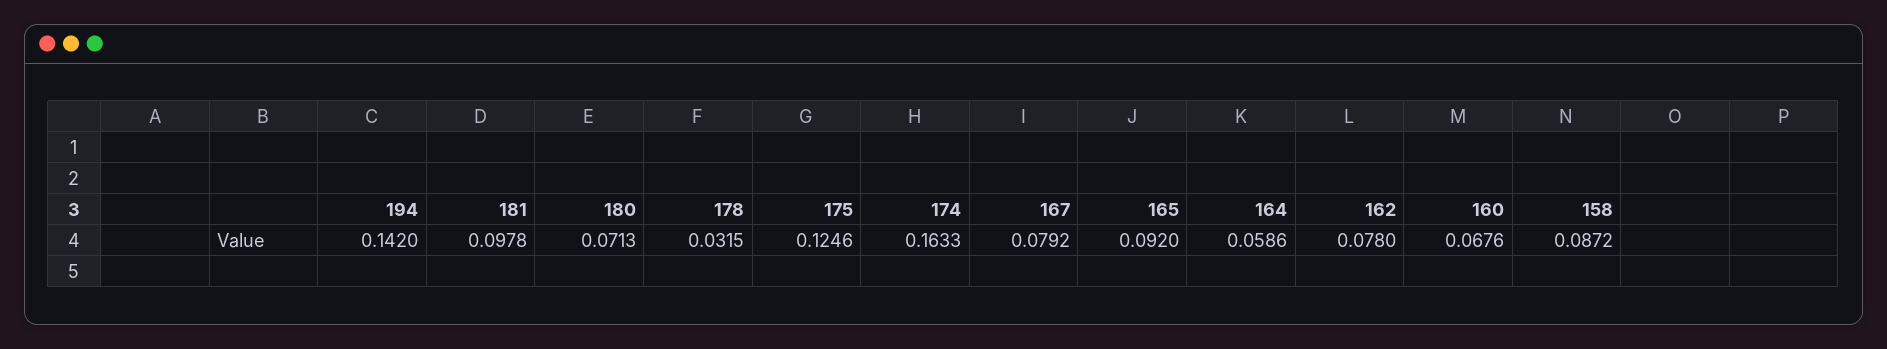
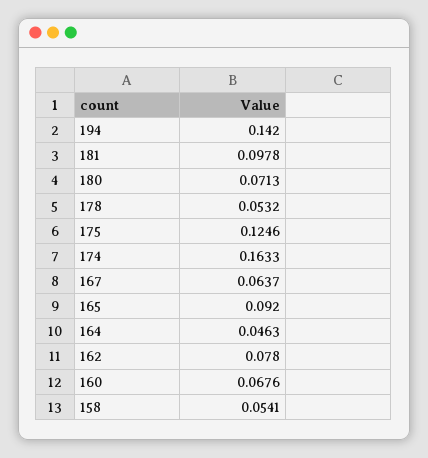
178: 0.0315 -> 0.0532
167: 0.0792 -> 0.0637
164: 0.0586 -> 0.0463
158: 0.0872 -> 0.0541

